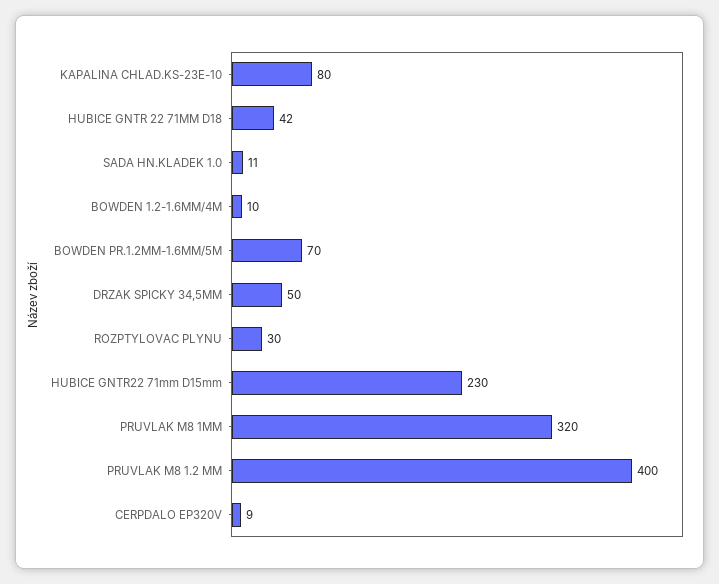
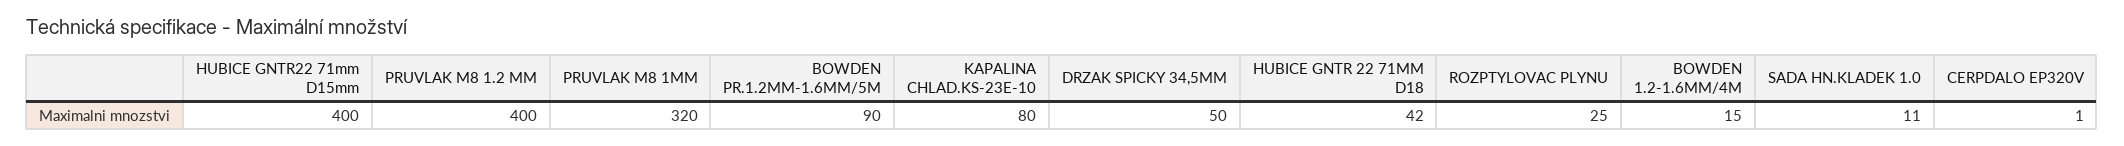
BOWDEN 1.2-1.6MM/4M: 10 -> 15
BOWDEN PR.1.2MM-1.6MM/5M: 70 -> 90
ROZPTYLOVAC PLYNU: 30 -> 25
HUBICE GNTR22 71mm D15mm: 230 -> 400
CERPDALO EP320V: 9 -> 1

